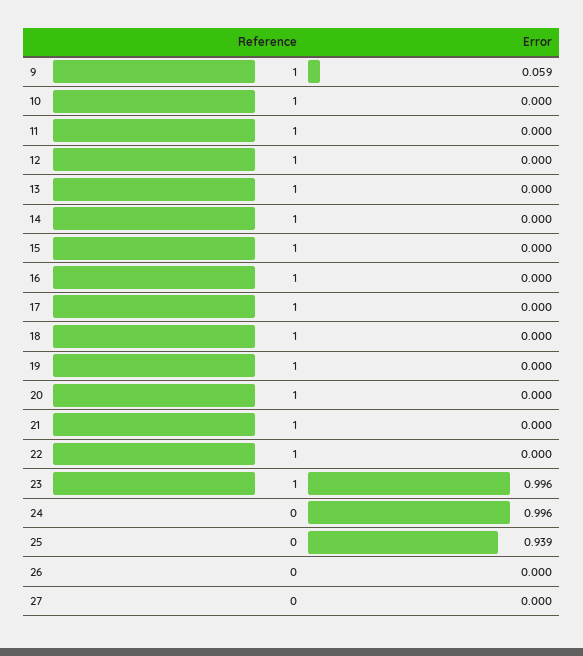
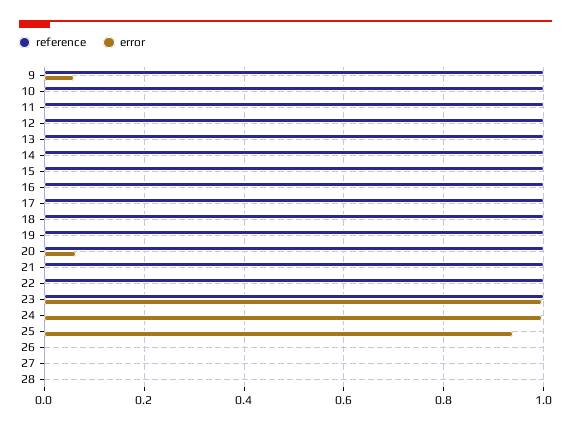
Error, 20: 0 -> 0.06
Reference, 28: none -> 0
Error, 28: none -> 0

